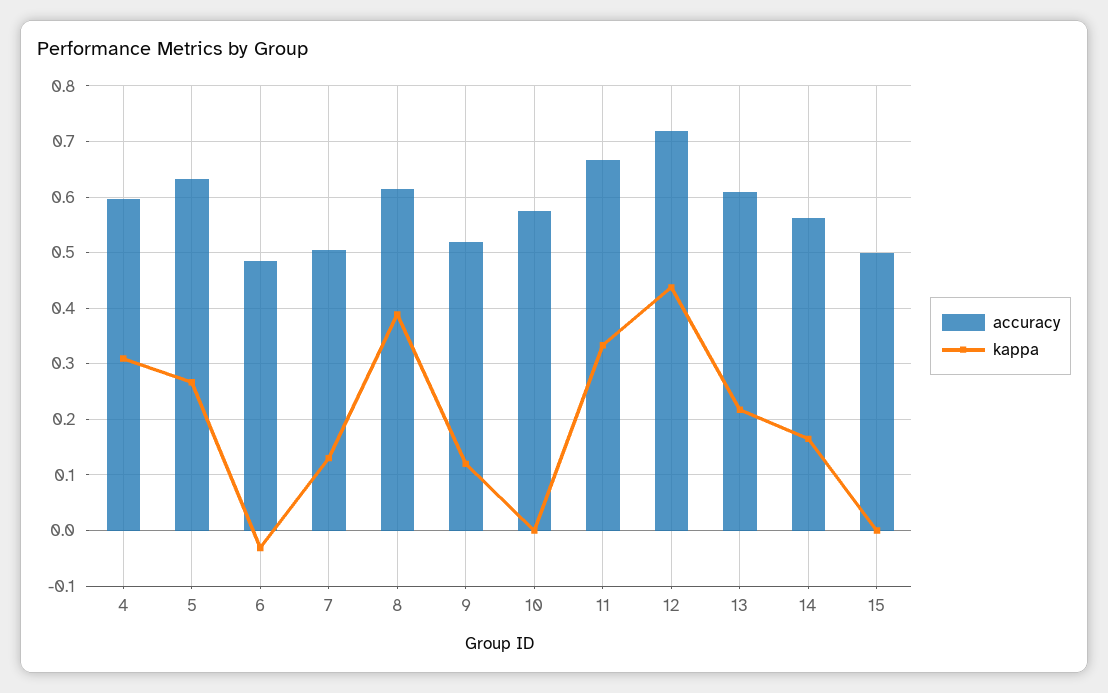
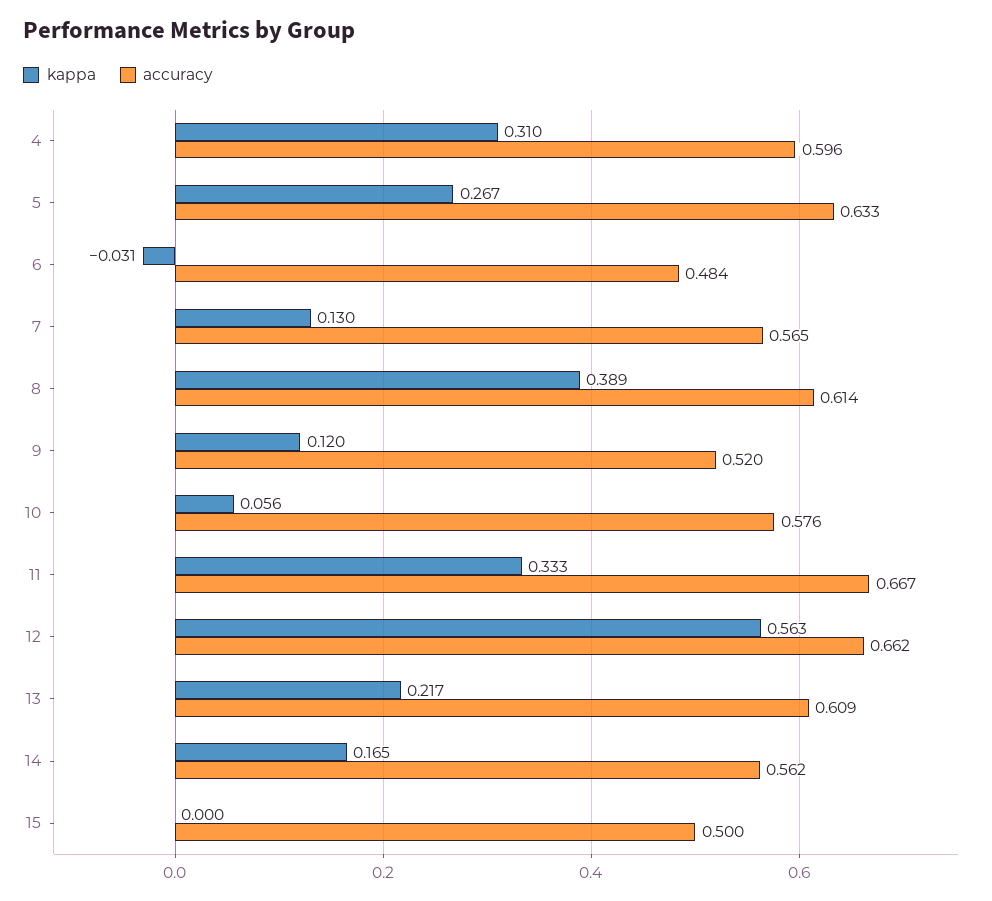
accuracy, 7: 0.5 -> 0.565
kappa, 10: 0 -> 0.056
accuracy, 12: 0.72 -> 0.662
kappa, 12: 0.44 -> 0.563

